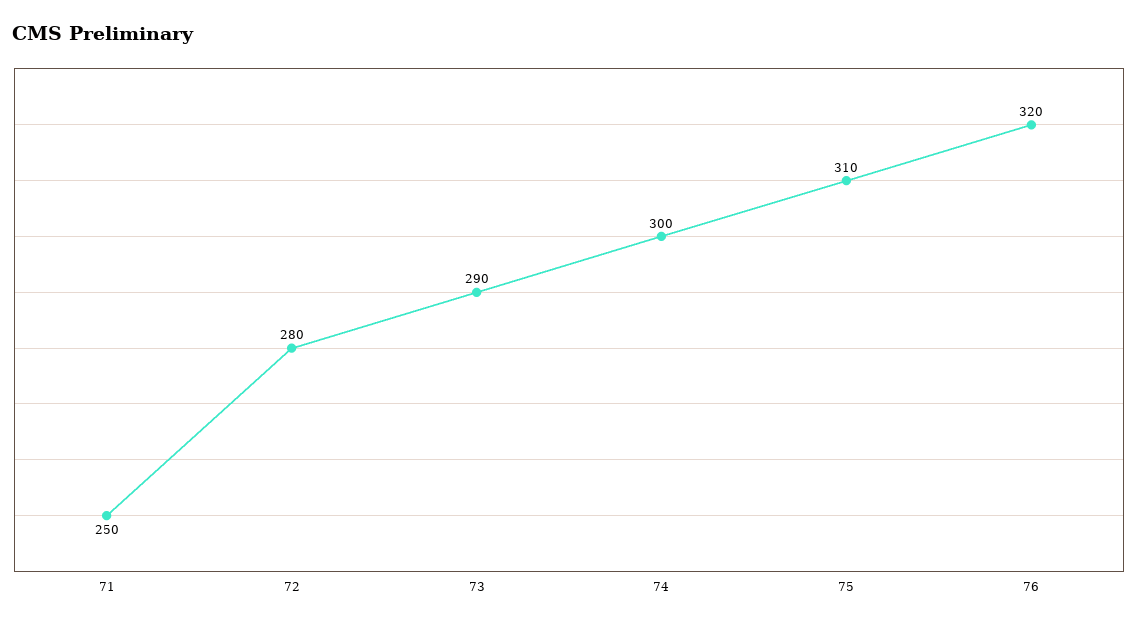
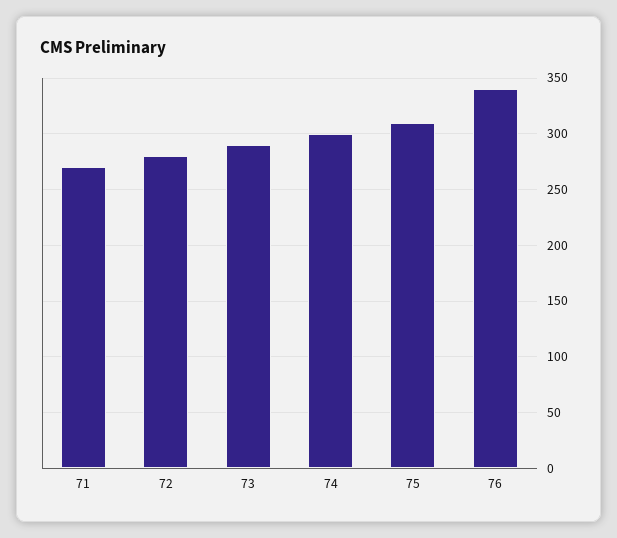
71: 250 -> 270
76: 320 -> 340

